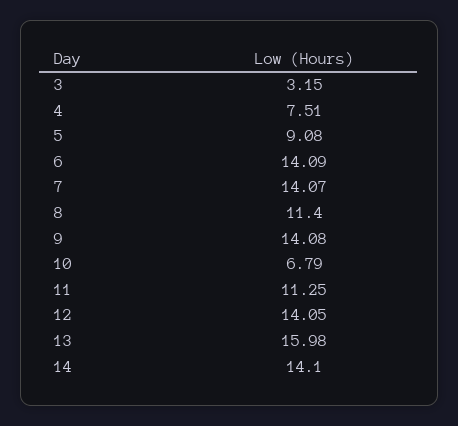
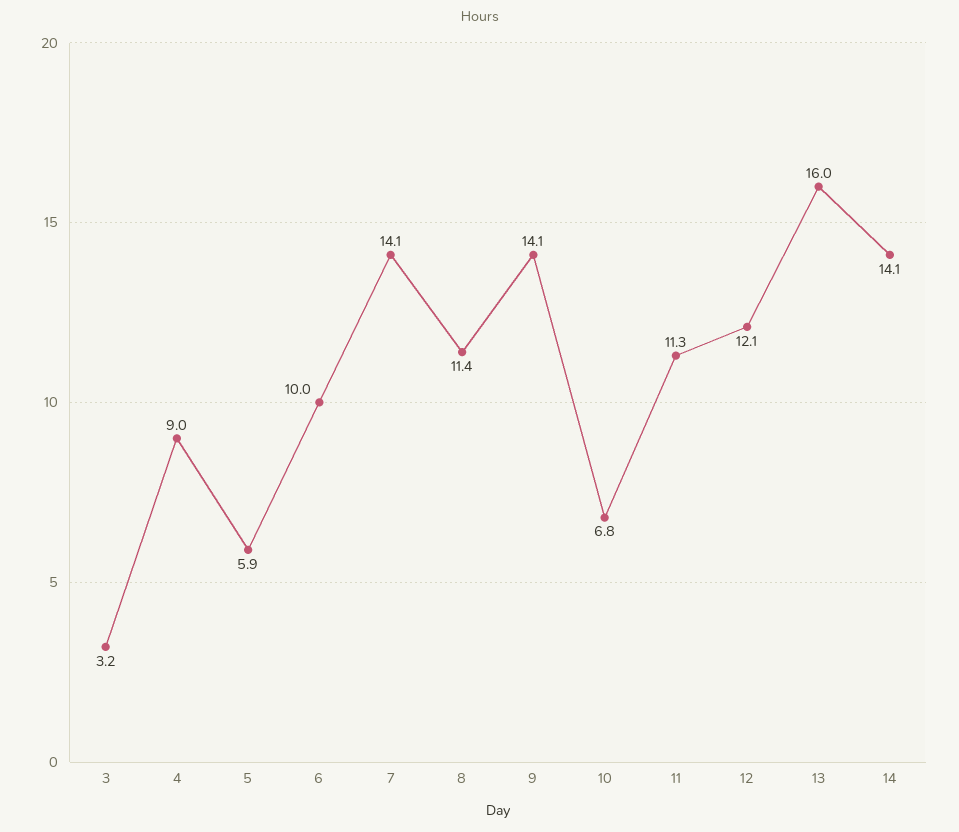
4: 7.51 -> 9
5: 9.08 -> 5.9
6: 14.09 -> 10
12: 14.05 -> 12.1

